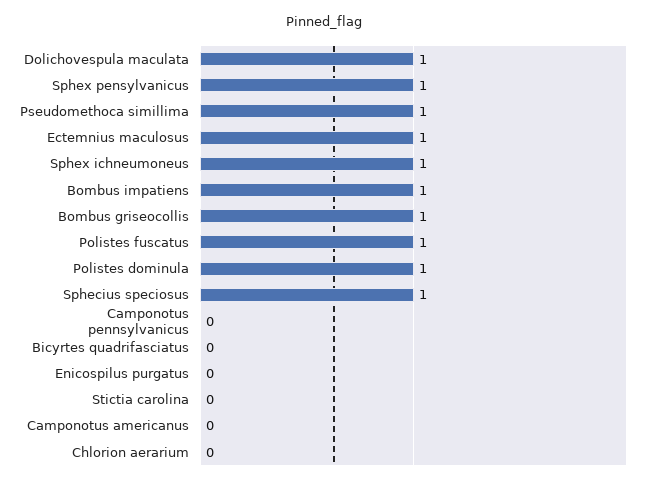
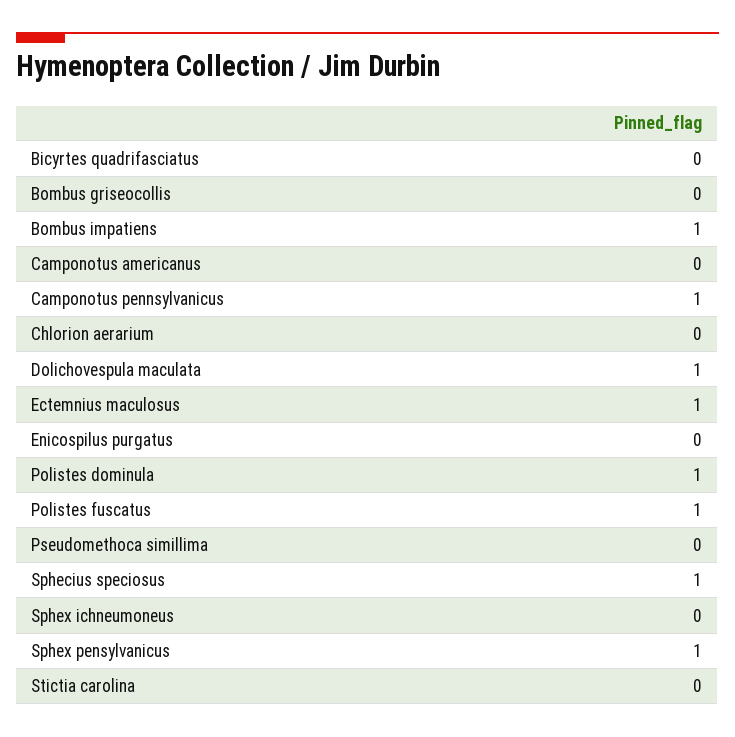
Pseudomethoca simillima: 1 -> 0
Sphex ichneumoneus: 1 -> 0
Bombus griseocollis: 1 -> 0
Camponotus pennsylvanicus: 0 -> 1

